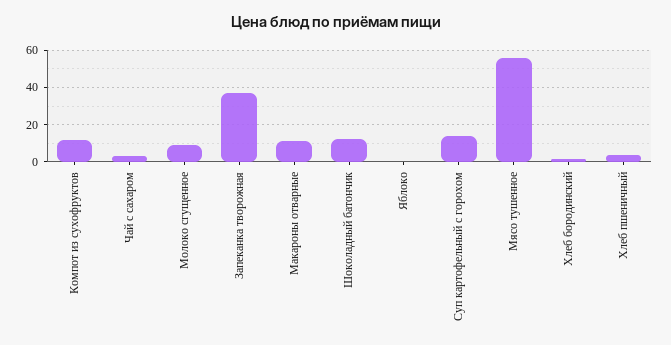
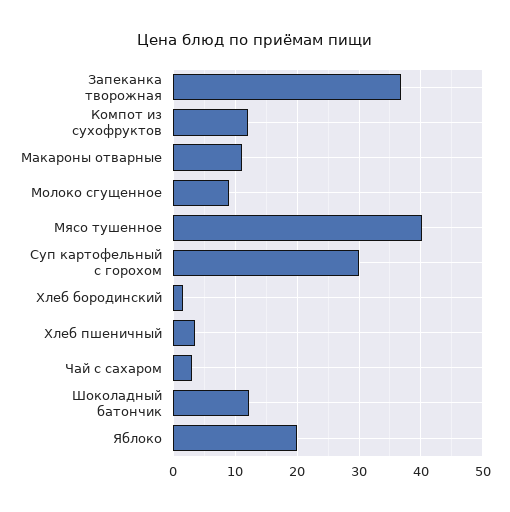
Яблоко: 0 -> 20
Суп картофельный с горохом: 15 -> 30
Мясо тушенное: 55 -> 40

